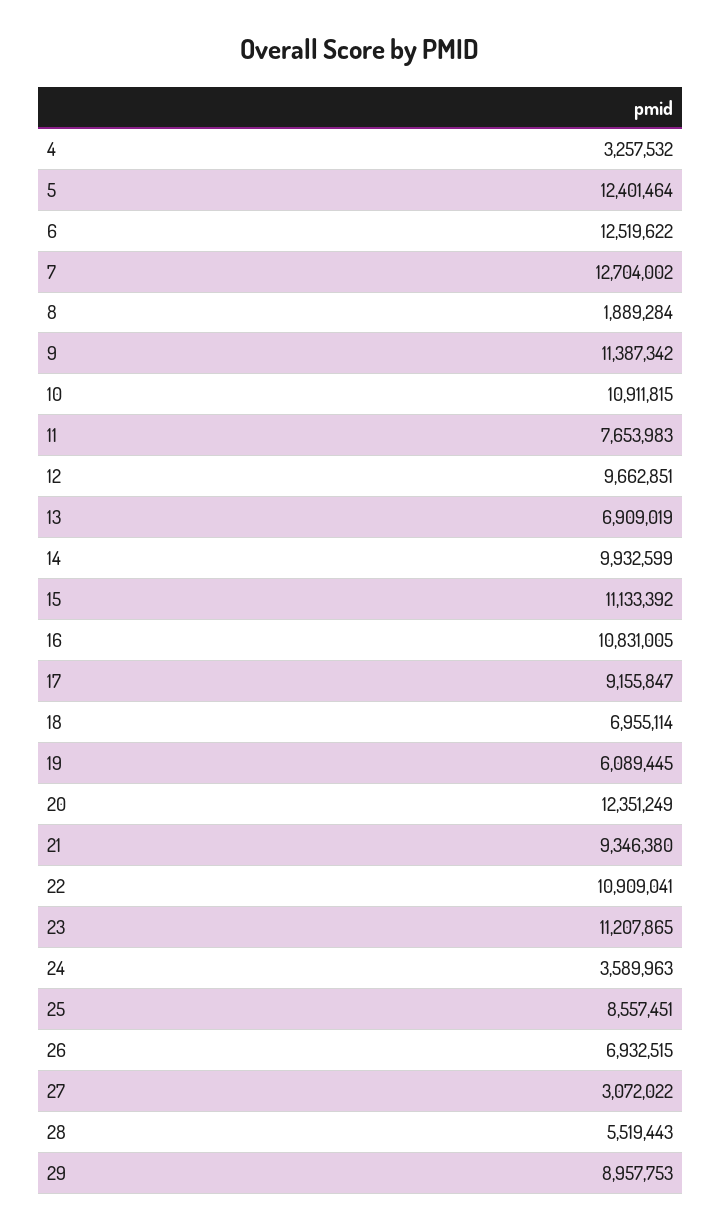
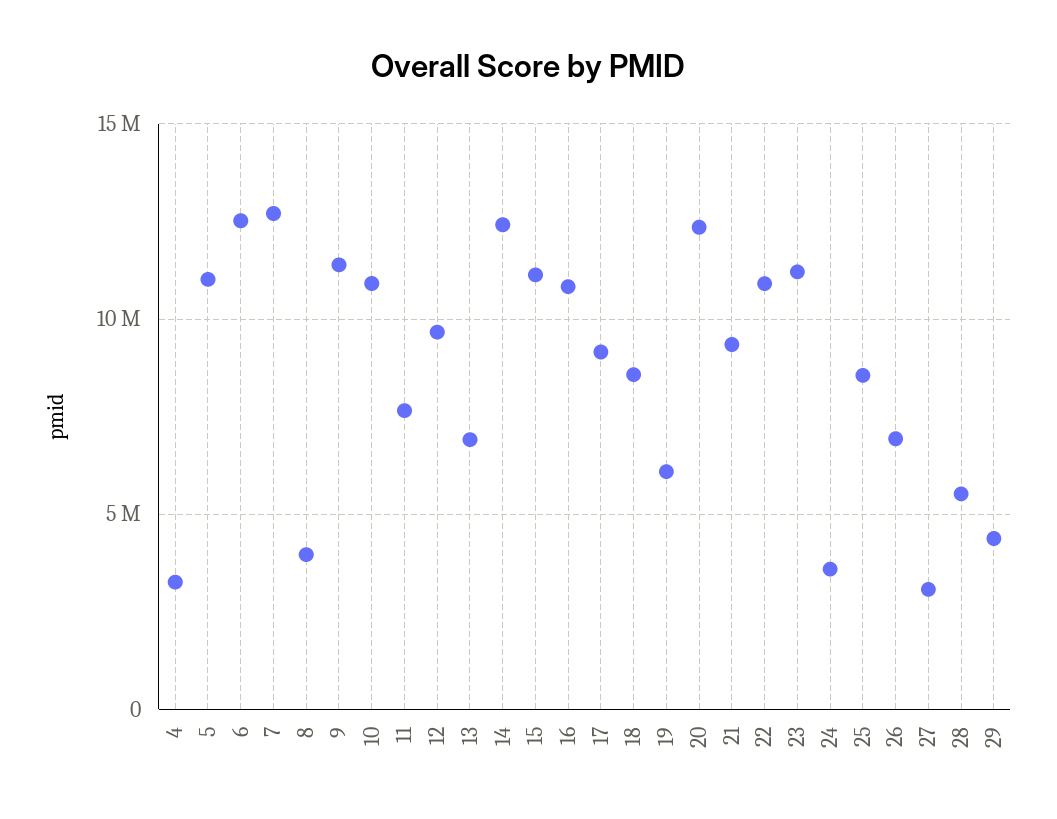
5: 12401464 -> 11000000
8: 1889284 -> 4000000
14: 9932599 -> 12500000
18: 6955114 -> 8500000
29: 8957753 -> 4500000

